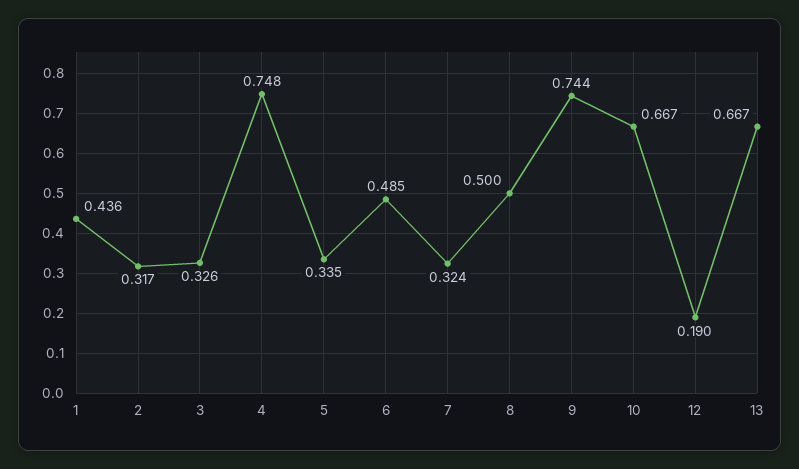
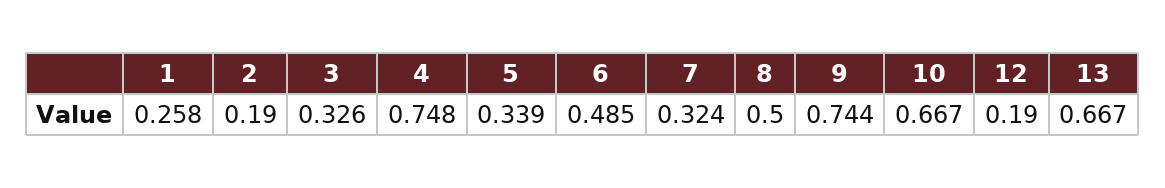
1: 0.436 -> 0.258
2: 0.317 -> 0.19
5: 0.335 -> 0.339

